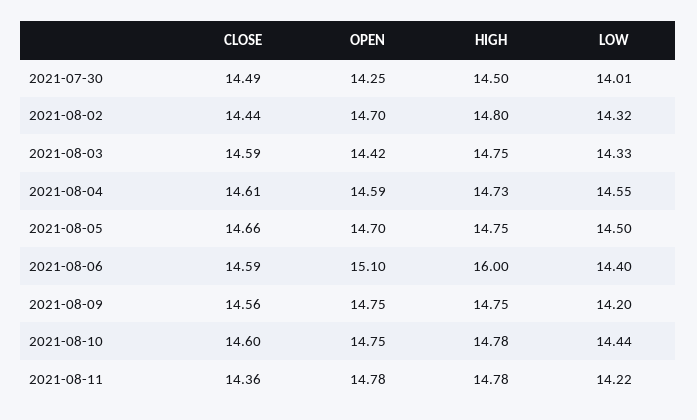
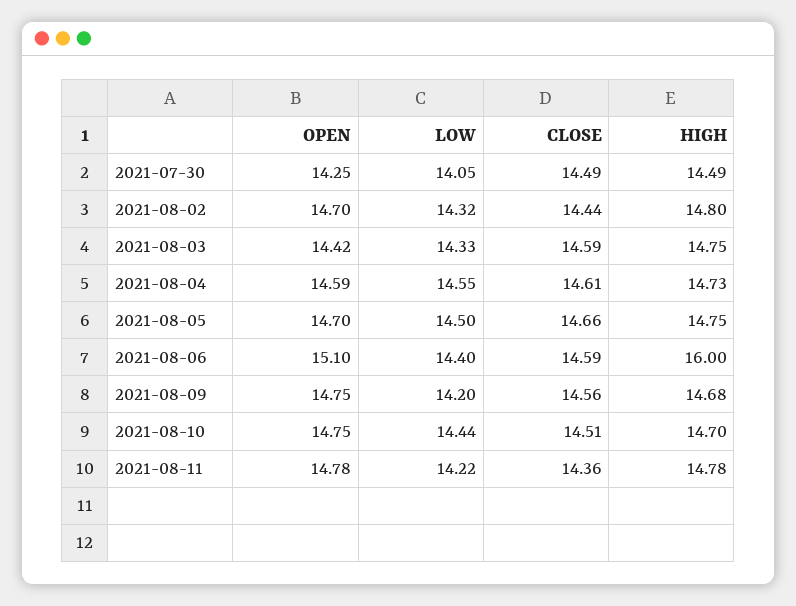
HIGH, 2021-07-30: 14.5 -> 14.49
LOW, 2021-07-30: 14.01 -> 14.05
HIGH, 2021-08-09: 14.75 -> 14.68
CLOSE, 2021-08-10: 14.6 -> 14.51
HIGH, 2021-08-10: 14.78 -> 14.7

